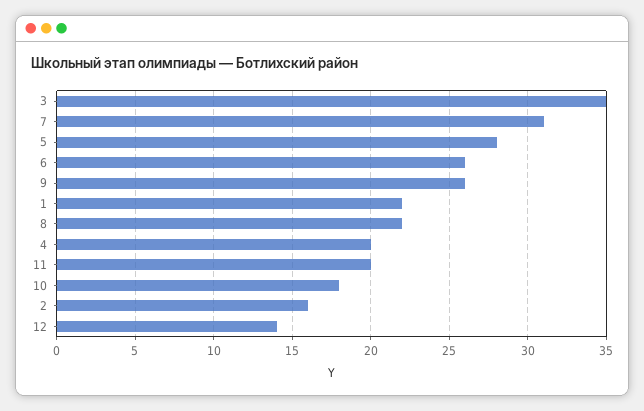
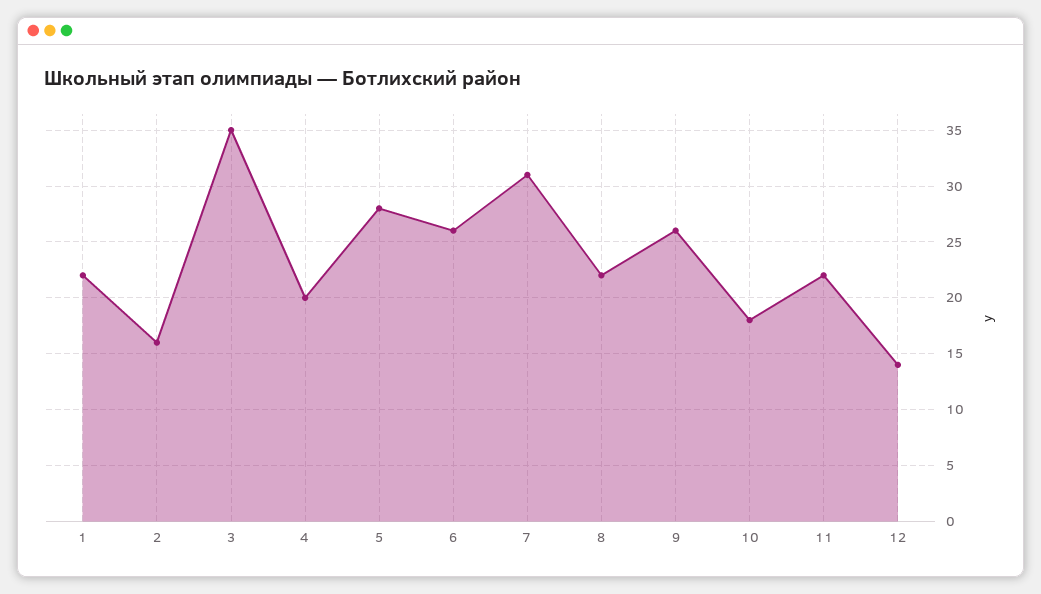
11: 20 -> 22

